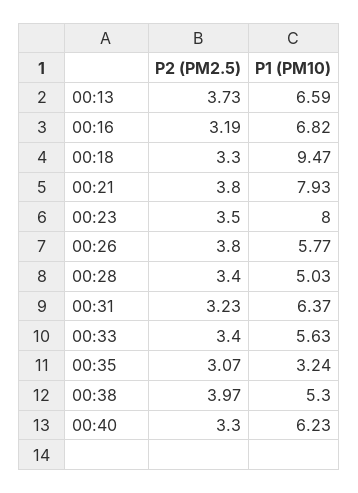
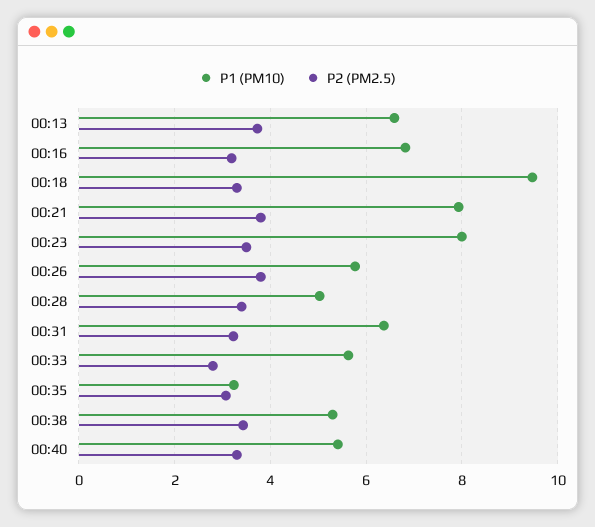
P2 (PM2.5), 00:33: 3.4 -> 2.8
P2 (PM2.5), 00:38: 3.97 -> 3.4
P1 (PM10), 00:40: 6.23 -> 5.4

